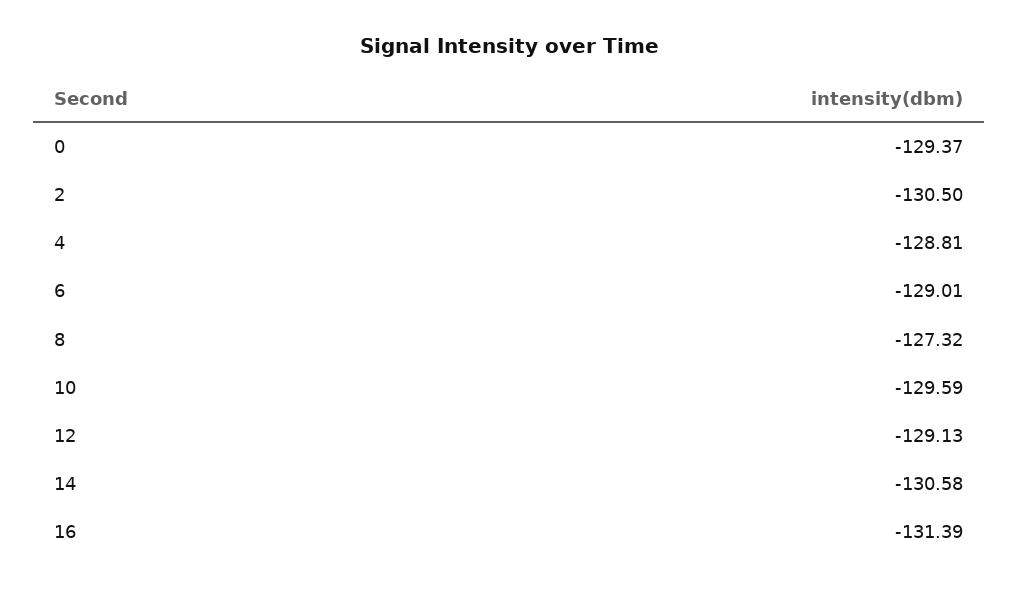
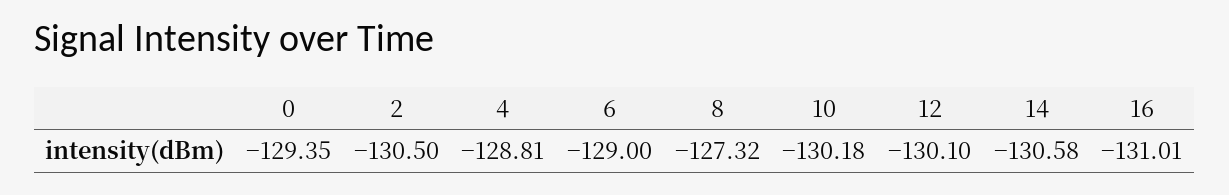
0: -129.37 -> -129.35
6: -129.01 -> -129
10: -129.59 -> -130.18
12: -129.13 -> -130.1
16: -131.39 -> -131.01

